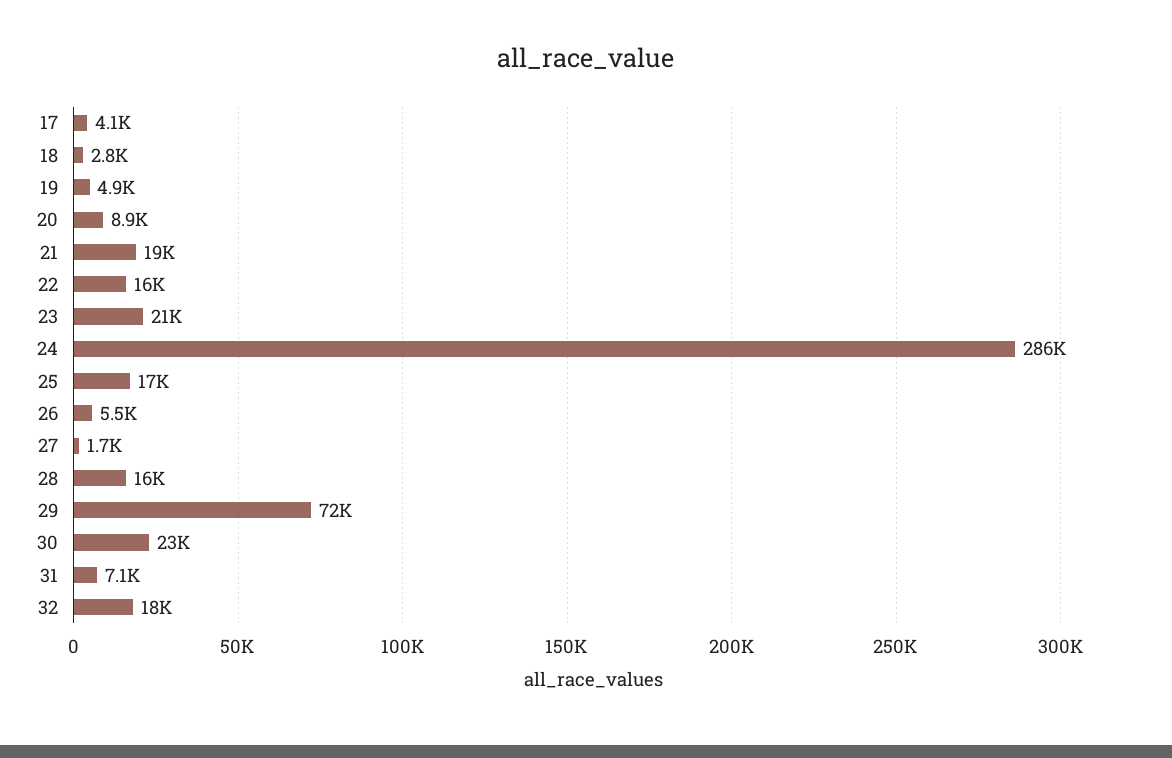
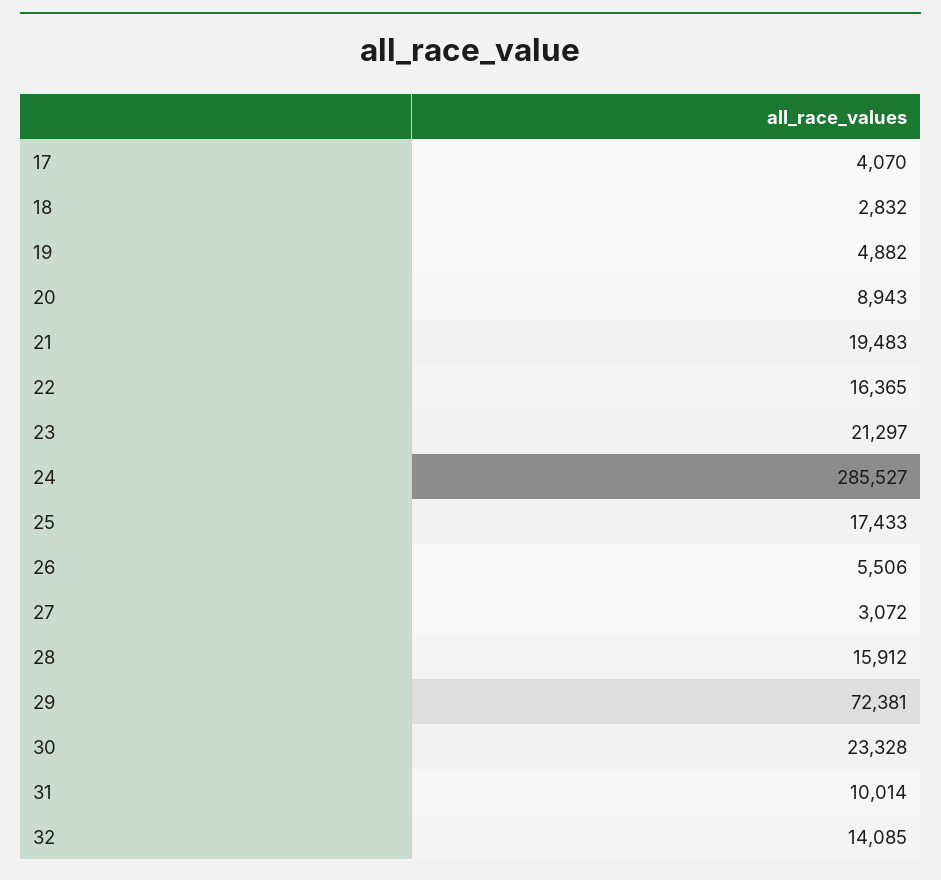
27: 1700 -> 3072
31: 7100 -> 10014
32: 18000 -> 14085

